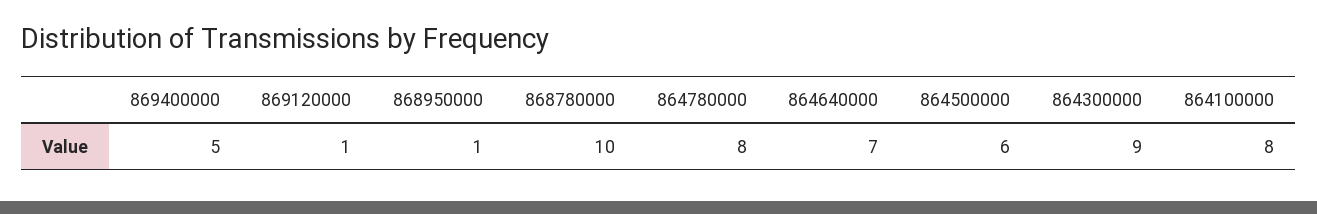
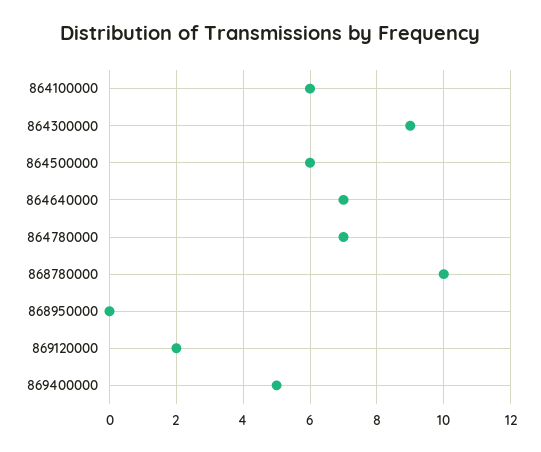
869120000: 1 -> 2
868950000: 1 -> 0
864780000: 8 -> 7
864100000: 8 -> 6

